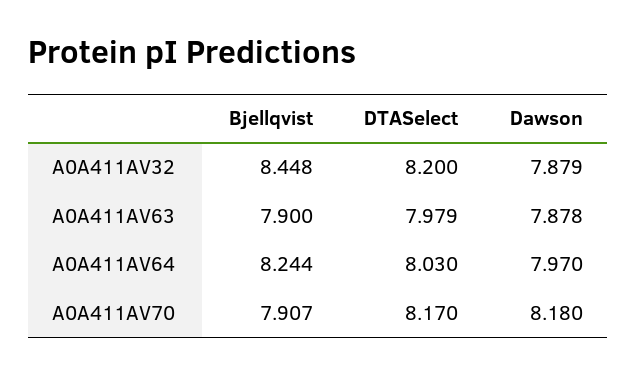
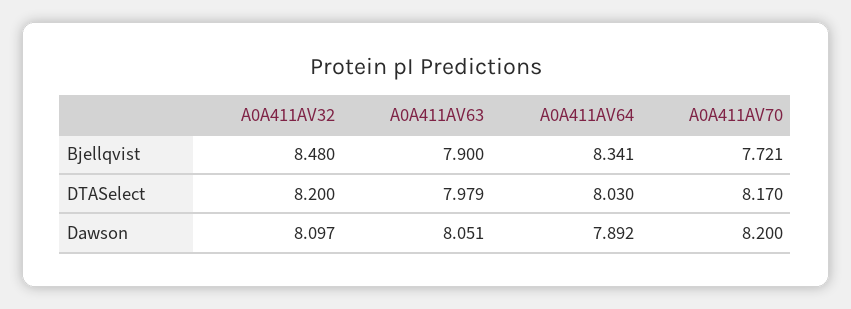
Bjellqvist, A0A411AV32: 8.448 -> 8.48
Dawson, A0A411AV32: 7.879 -> 8.097
Dawson, A0A411AV63: 7.878 -> 8.051
Bjellqvist, A0A411AV64: 8.244 -> 8.341
Dawson, A0A411AV64: 7.97 -> 7.892
Bjellqvist, A0A411AV70: 7.907 -> 7.721
Dawson, A0A411AV70: 8.18 -> 8.2

